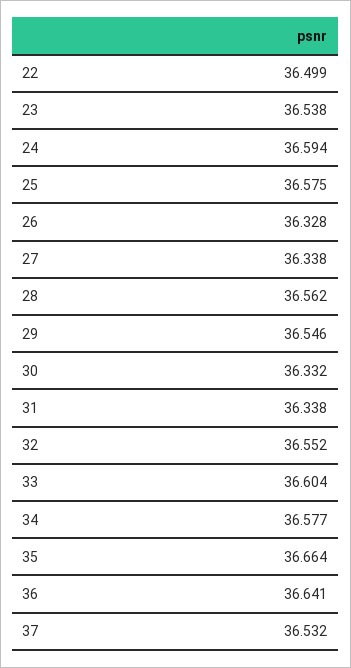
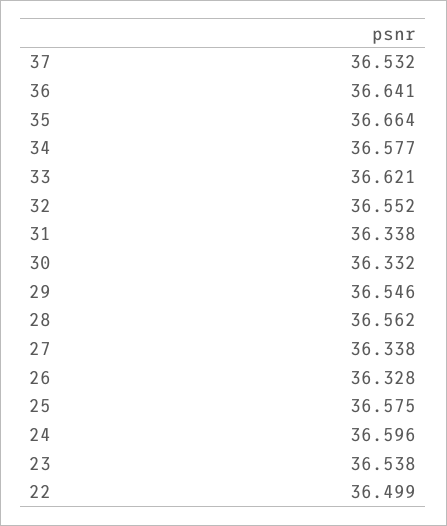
24: 36.594 -> 36.596
33: 36.604 -> 36.621

